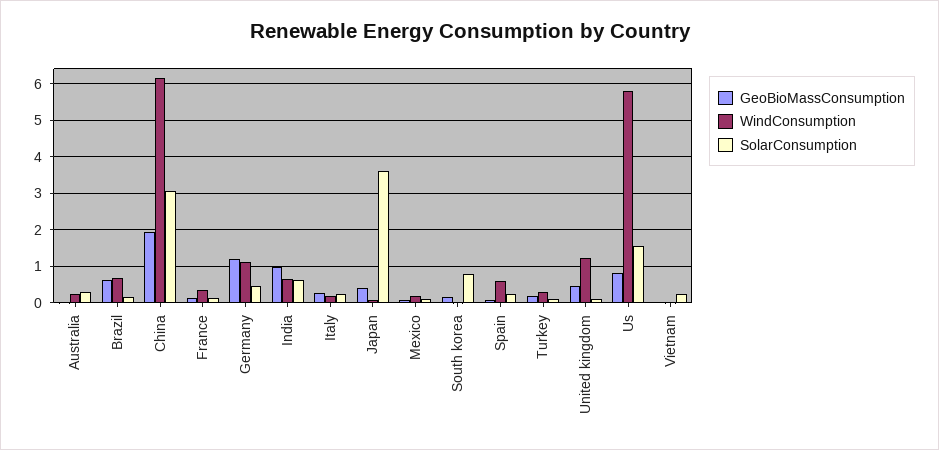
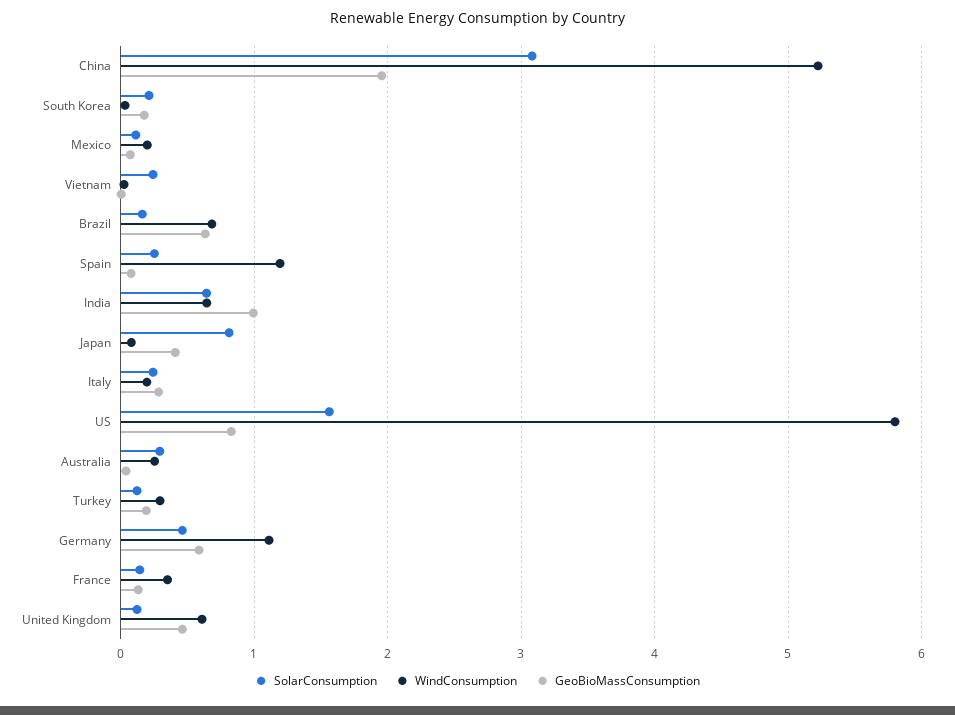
WindConsumption, China: 6.2 -> 5.2
GeoBioMassConsumption, Germany: 1.2 -> 0.6
SolarConsumption, Japan: 3.6 -> 0.8
SolarConsumption, South korea: 0.8 -> 0.2
WindConsumption, Spain: 0.6 -> 1.2
WindConsumption, United kingdom: 1.2 -> 0.6

